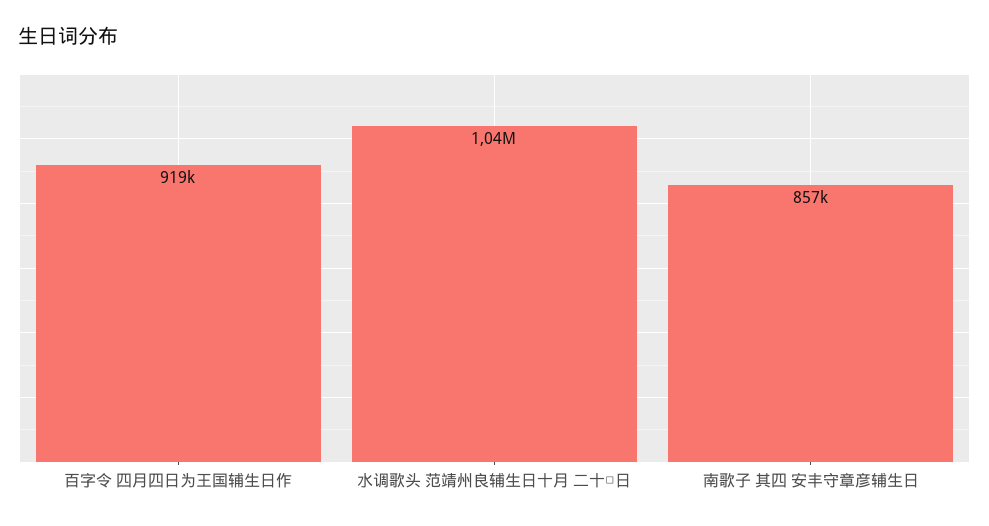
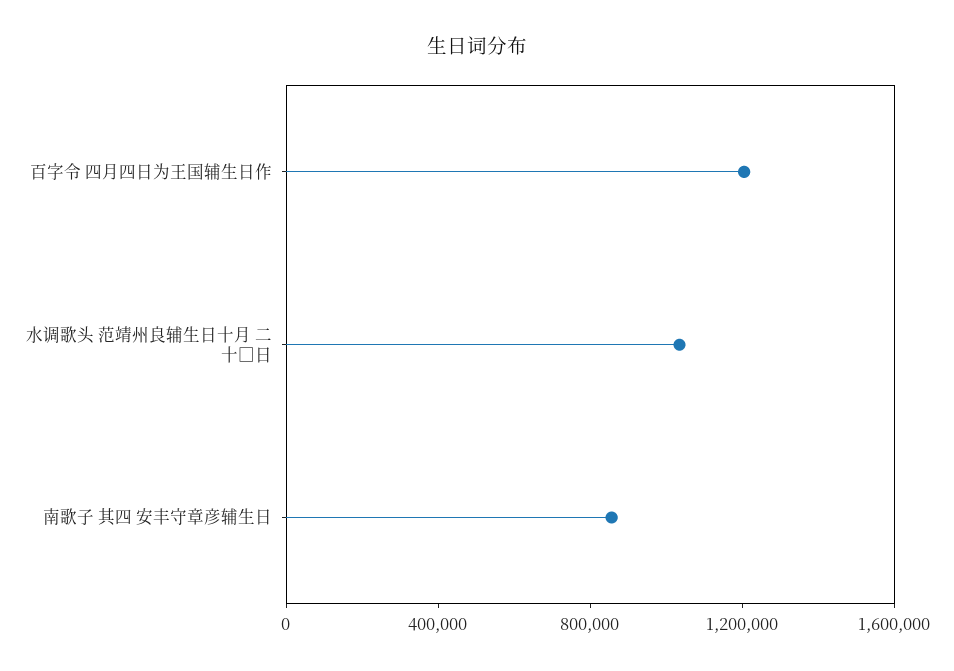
百字令 四月四日为王国辅生日作: 919000 -> 1200000

